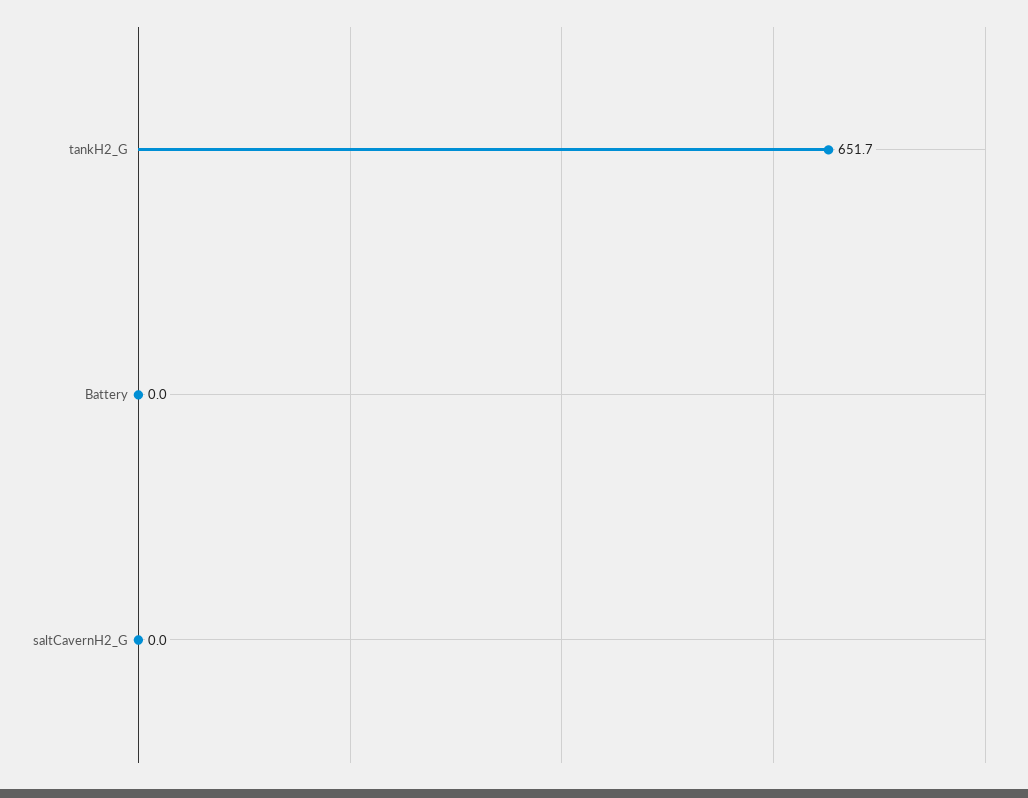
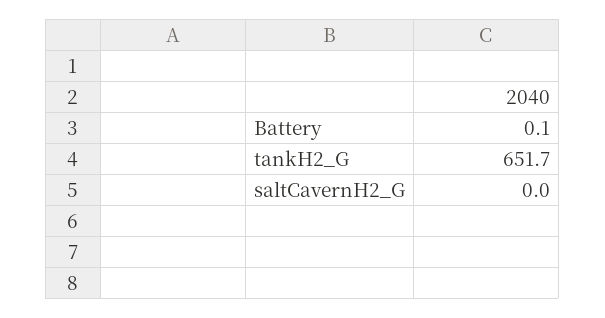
Battery: 0 -> 0.1

